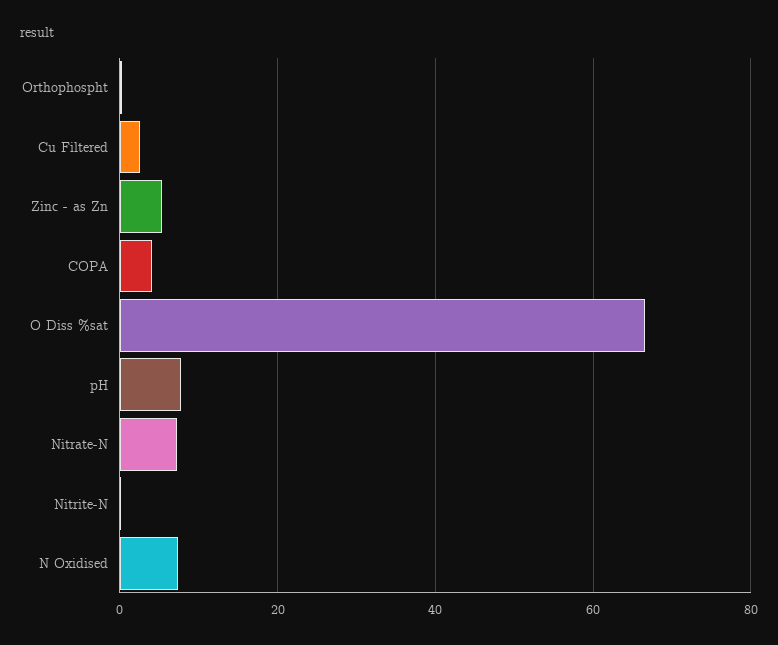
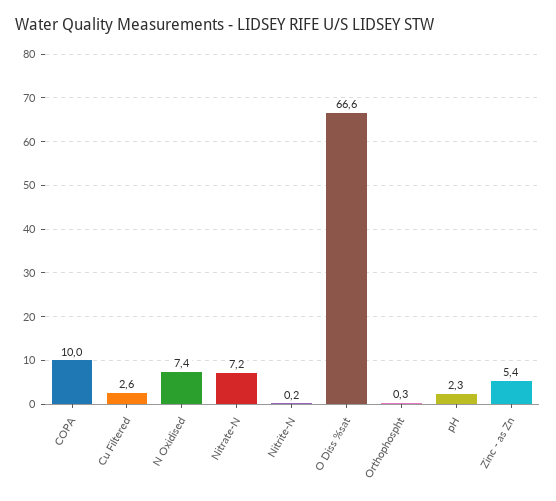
COPA: 4 -> 10
pH: 8 -> 2.3

